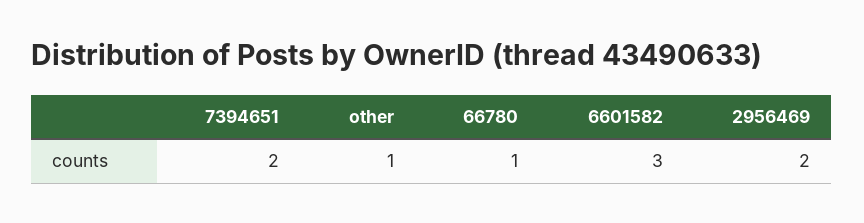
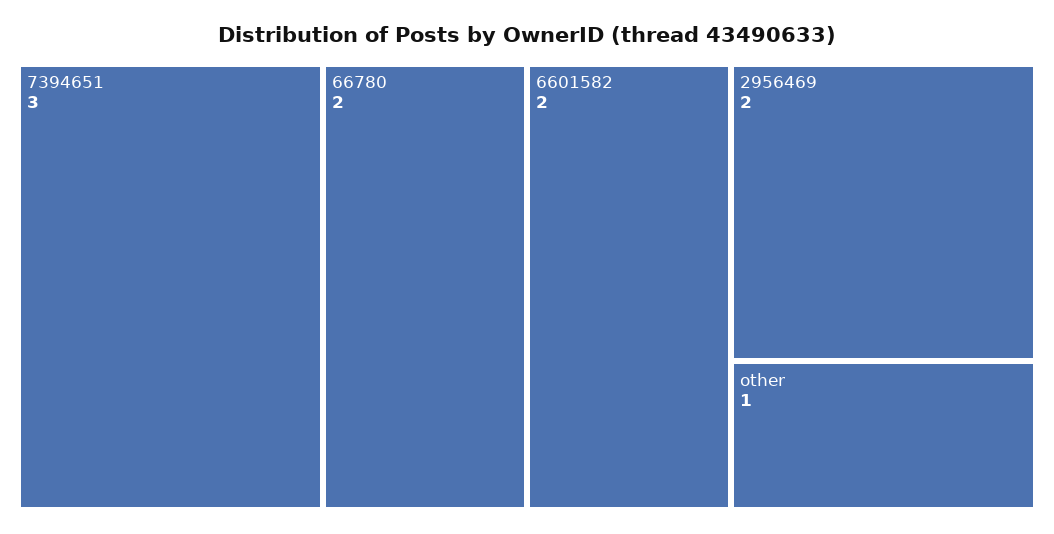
7394651: 2 -> 3
66780: 1 -> 2
6601582: 3 -> 2

